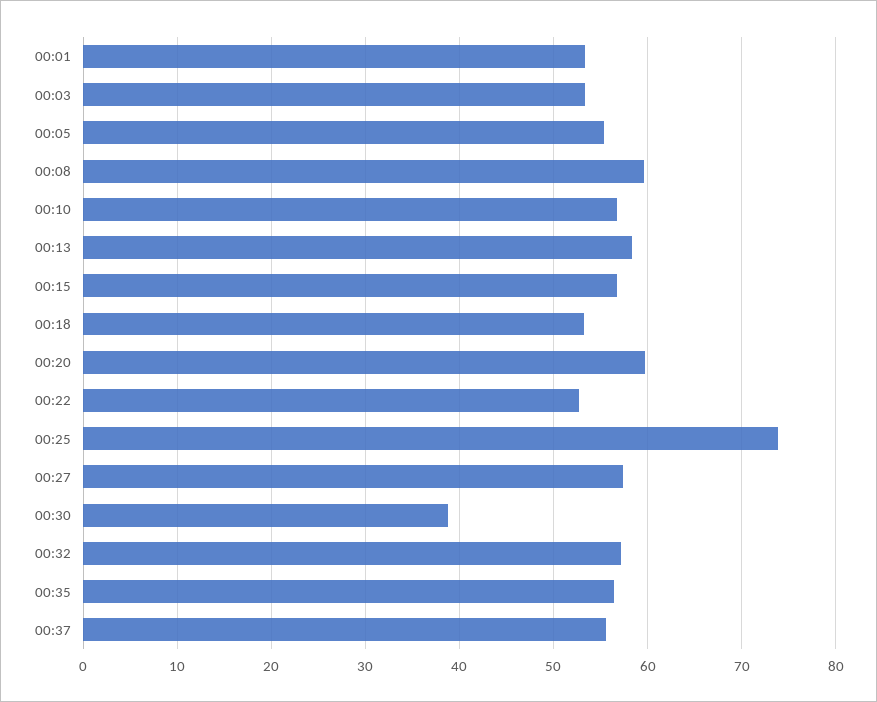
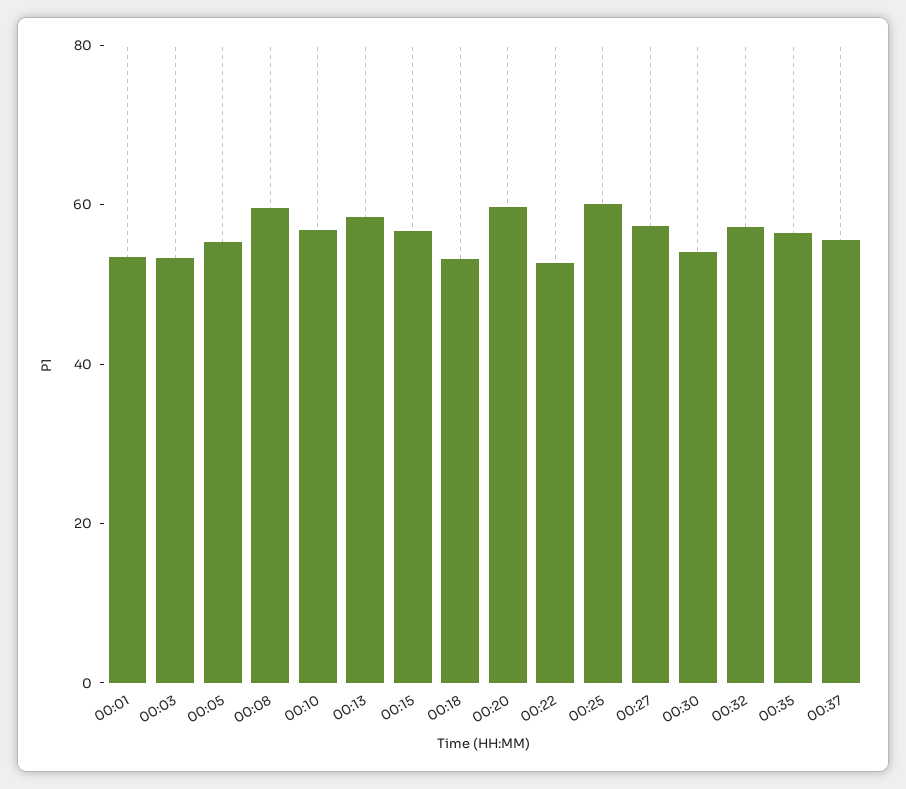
00:25: 74 -> 60
00:30: 39 -> 55

